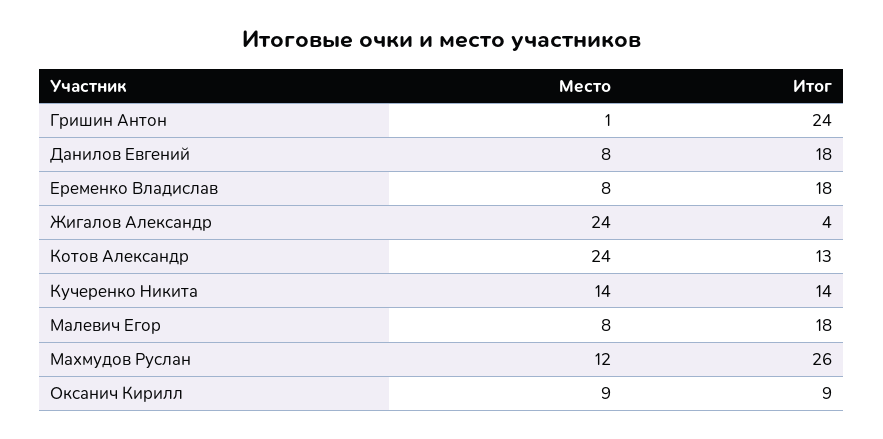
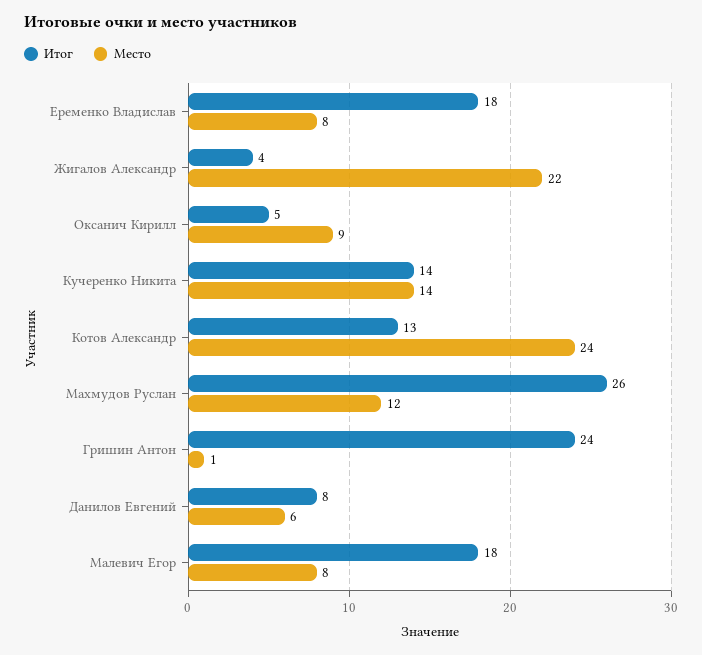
Место, Данилов Евгений: 8 -> 6
Итог, Данилов Евгений: 18 -> 8
Место, Жигалов Александр: 24 -> 22
Итог, Оксанич Кирилл: 9 -> 5

